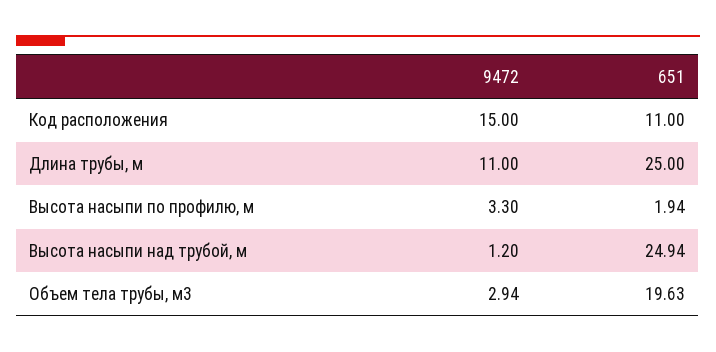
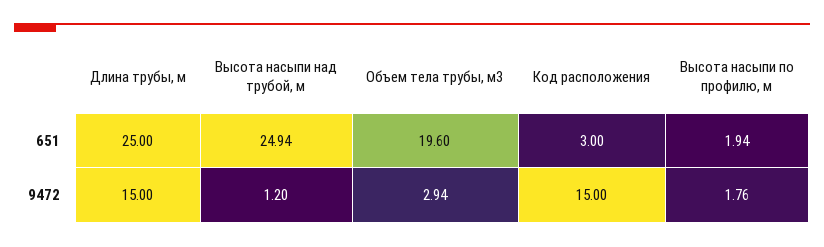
651, Код расположения: 11 -> 3
9472, Длина трубы, м: 11 -> 15
9472, Высота насыпи по профилю, м: 3.3 -> 1.76
651, Объем тела трубы, м3: 19.63 -> 19.6

